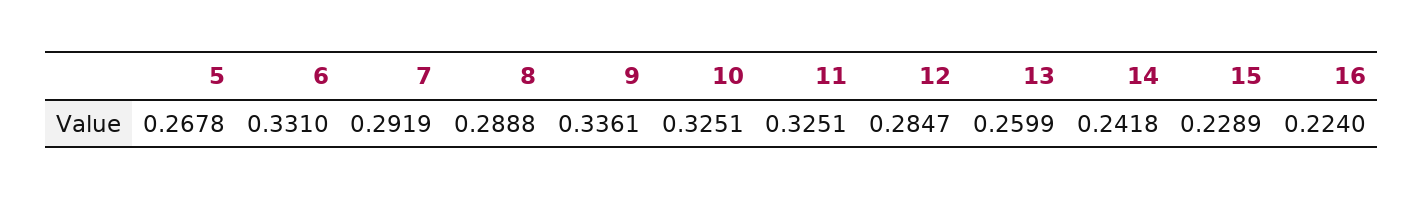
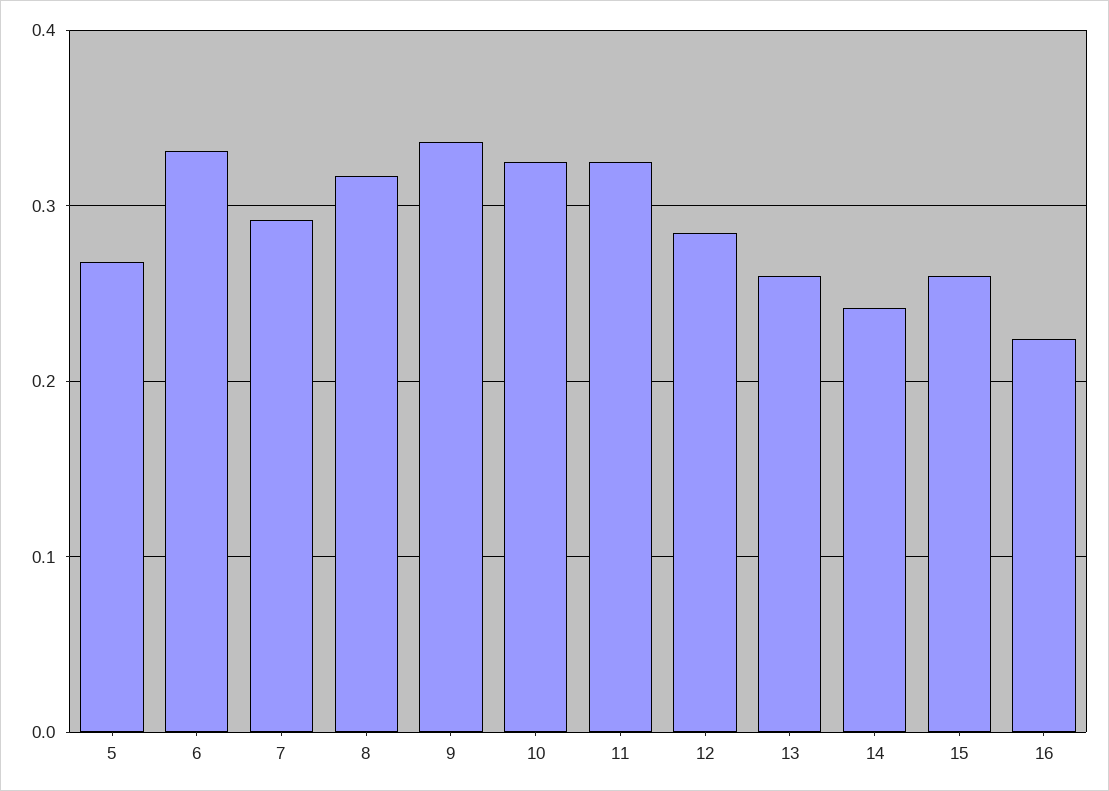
8: 0.2888 -> 0.32
15: 0.2289 -> 0.26

